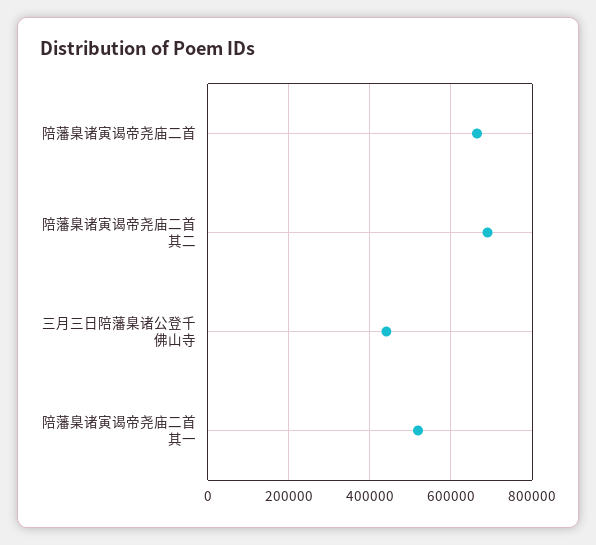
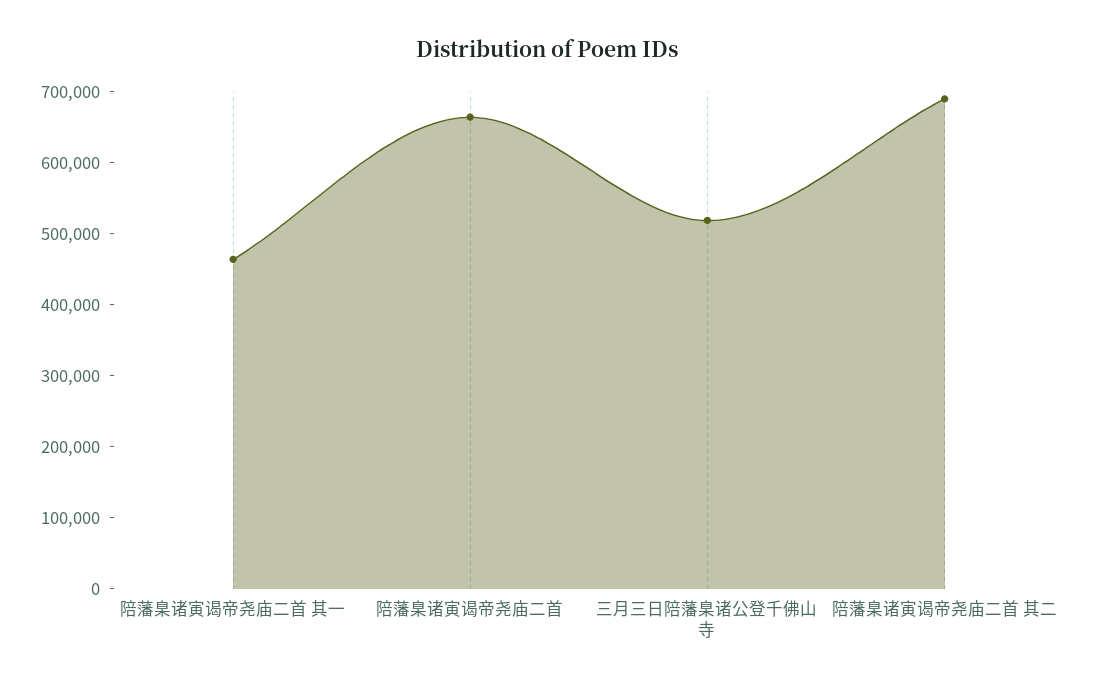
三月三日陪藩臬诸公登千佛山寺: 440000 -> 520000
陪藩臬诸寅谒帝尧庙二首 其一: 520000 -> 460000

